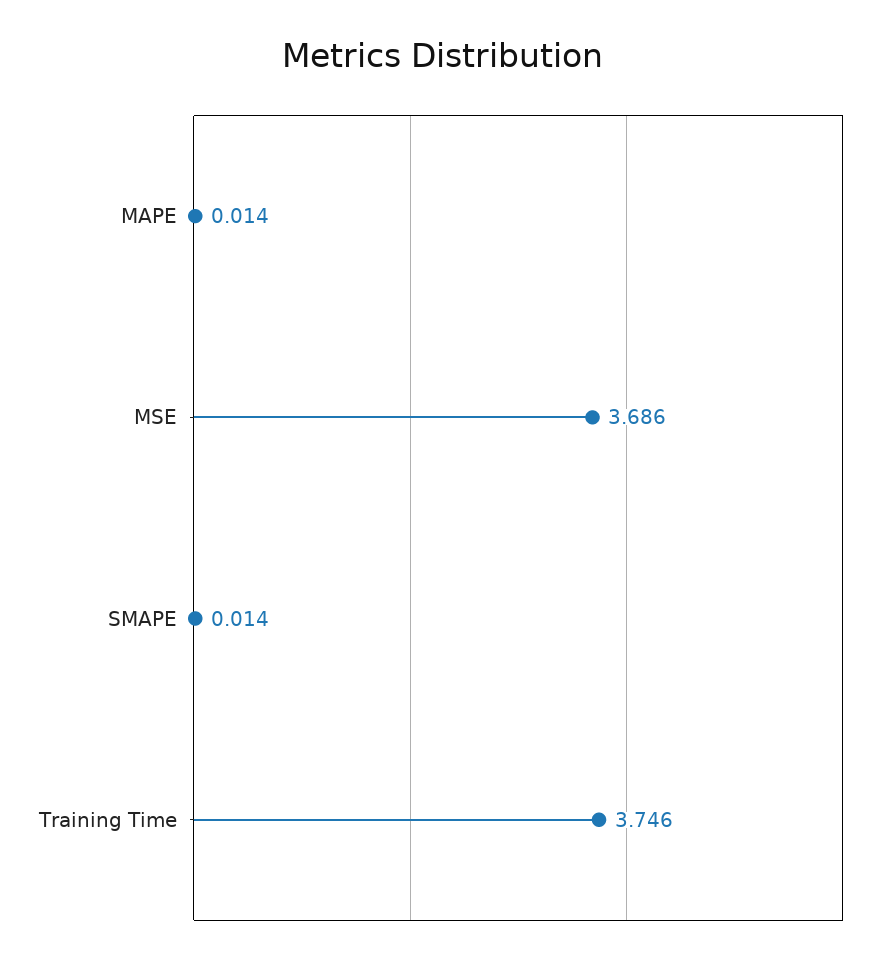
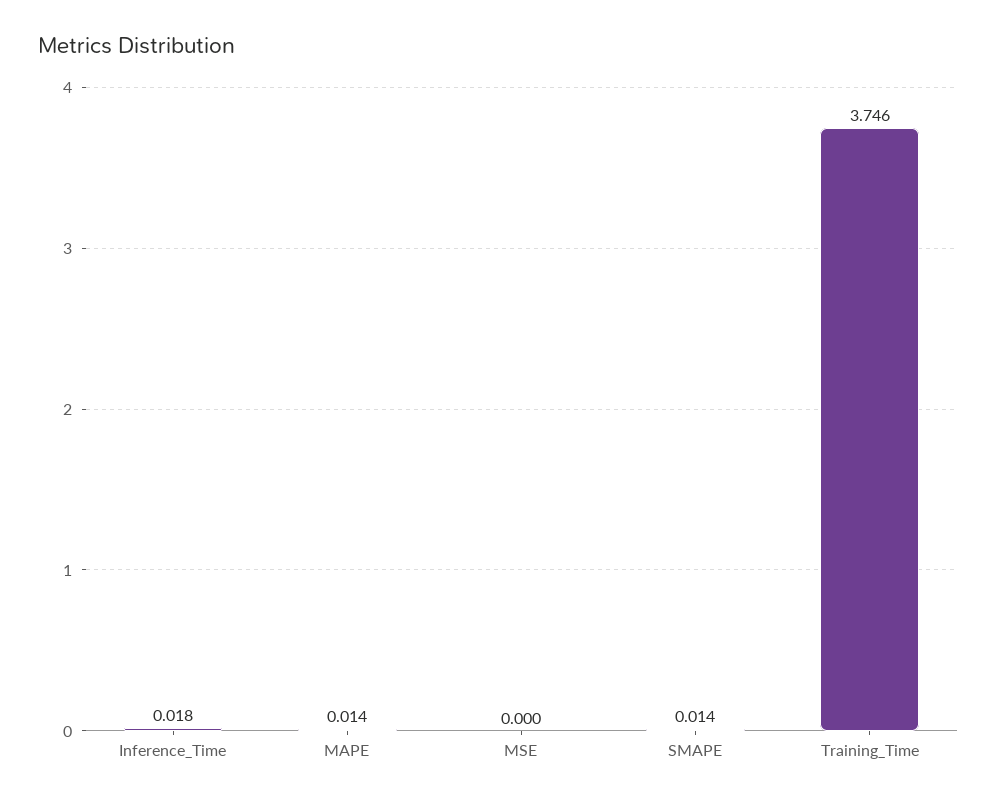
MSE: 3.686 -> 0
Inference_Time: none -> 0.018

